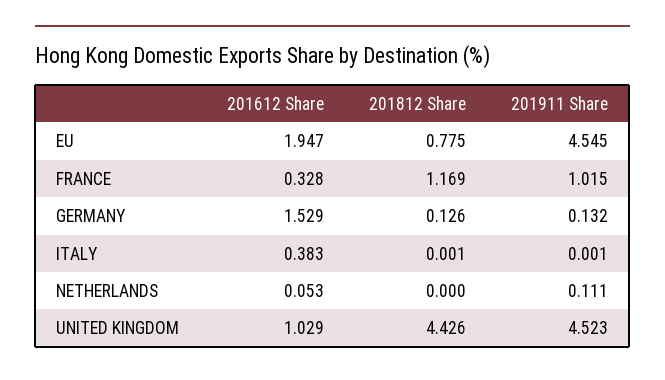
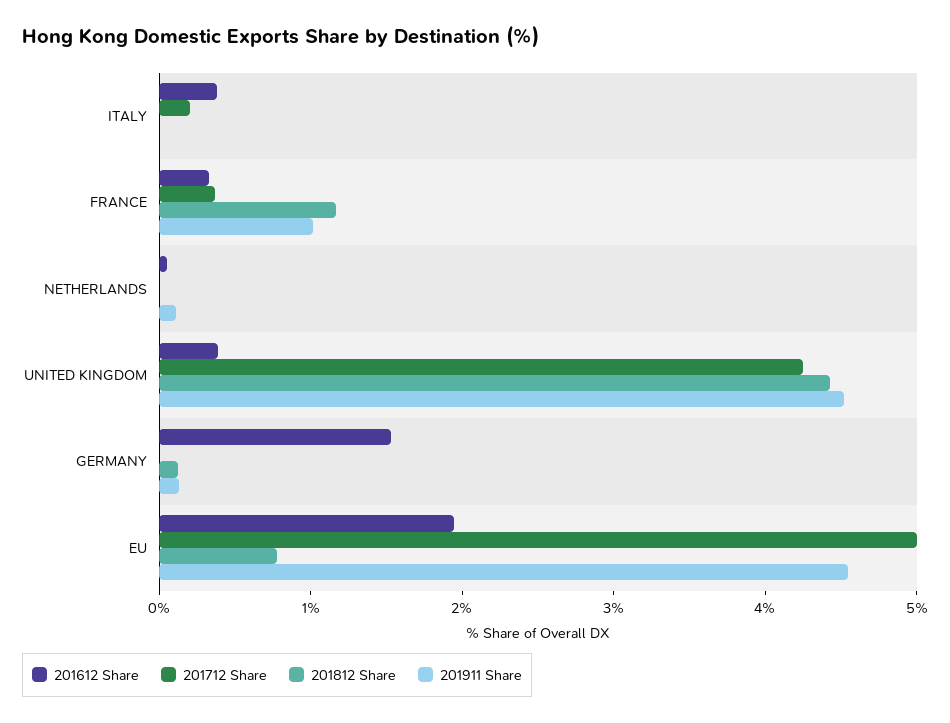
201612 Share, UNITED KINGDOM: 1.029 -> 0.4
201712 Share, ITALY: none -> 0.2
201712 Share, FRANCE: none -> 0.4
201712 Share, NETHERLANDS: none -> 0
201712 Share, UNITED KINGDOM: none -> 4.2
201712 Share, GERMANY: none -> 0
201712 Share, EU: none -> 5

